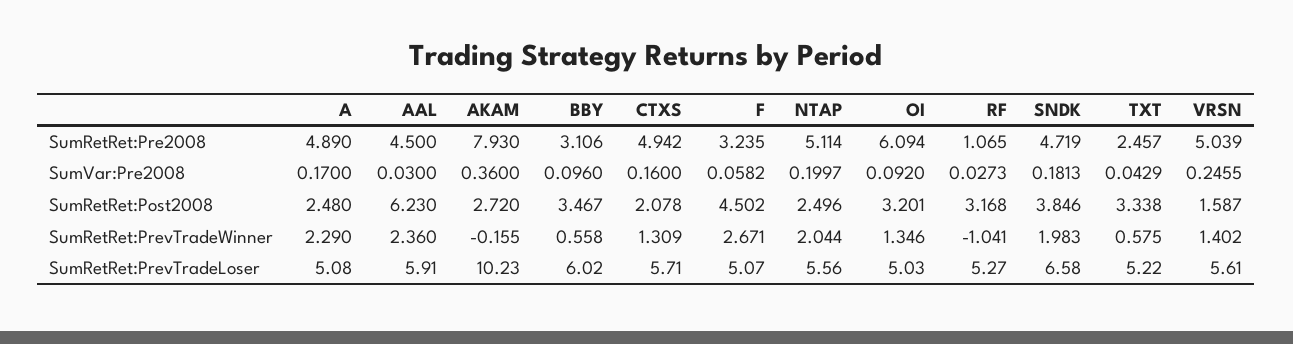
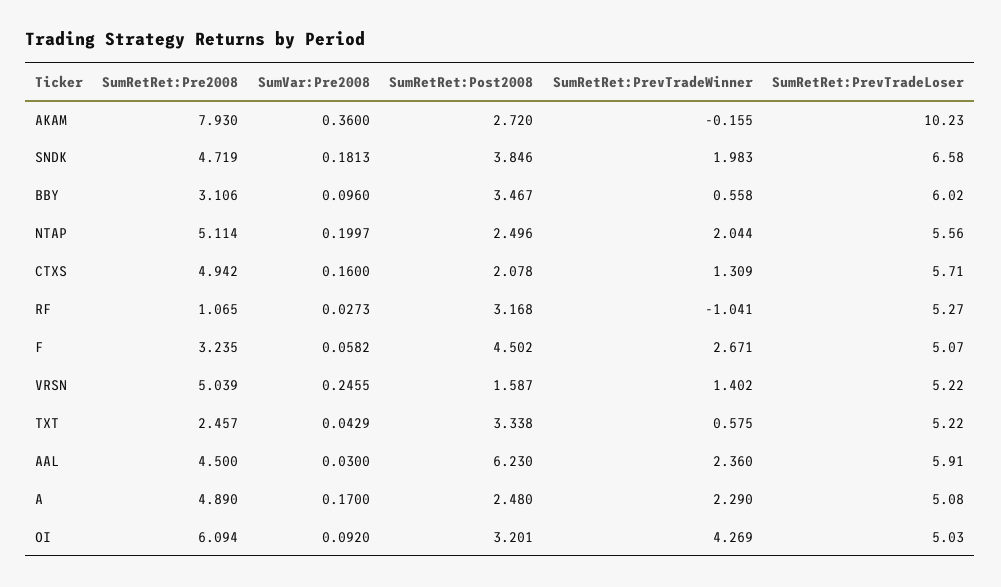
OI, SumRetRet:PrevTradeWinner: 1.346 -> 4.269
VRSN, SumRetRet:PrevTradeLoser: 5.61 -> 5.22

